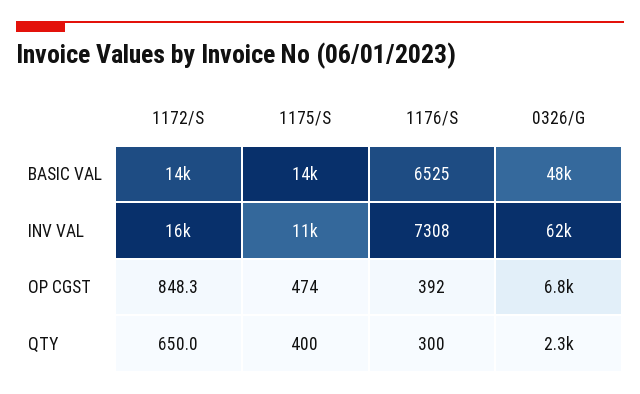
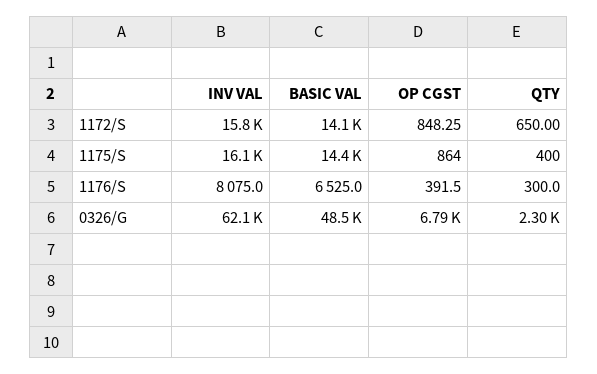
1175/S, INV VAL: 11000 -> 16100
1176/S, INV VAL: 7308 -> 8075
1175/S, OP CGST: 474 -> 864

